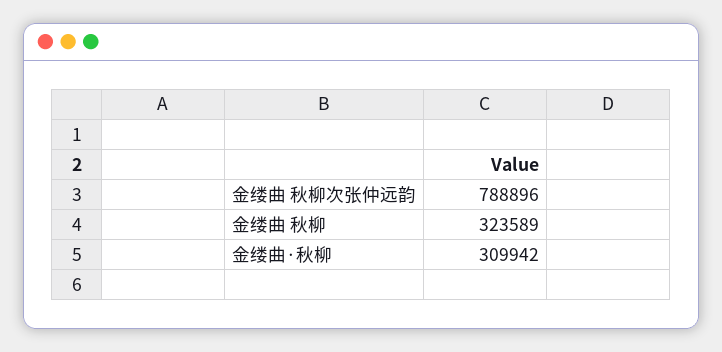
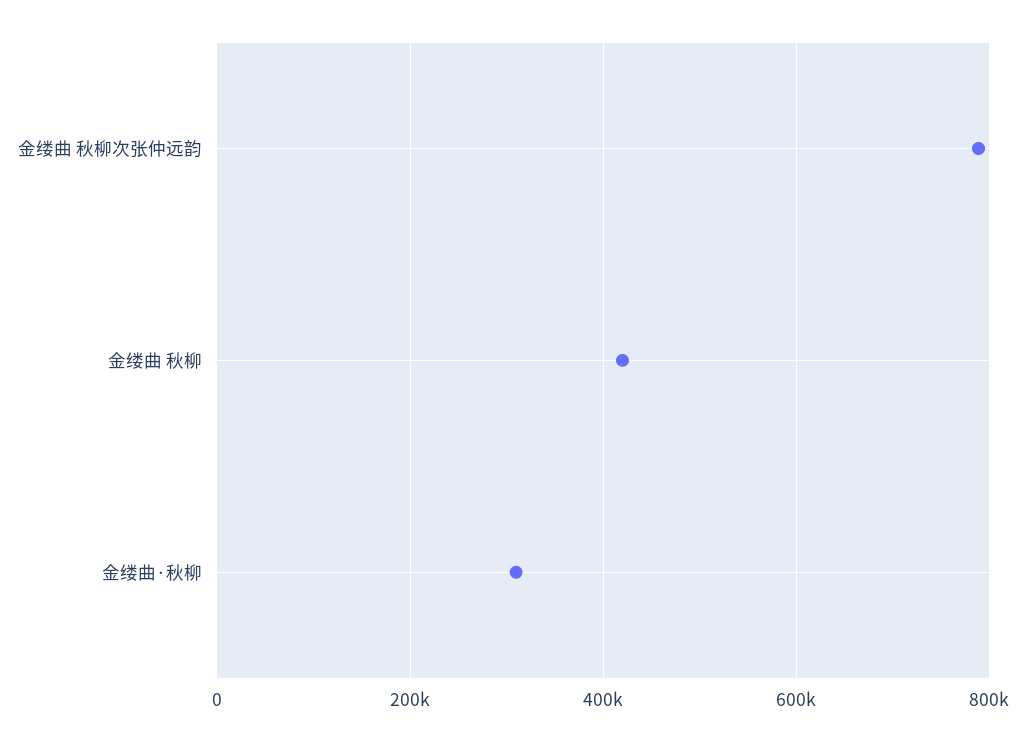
金缕曲 秋柳: 323589 -> 420000

